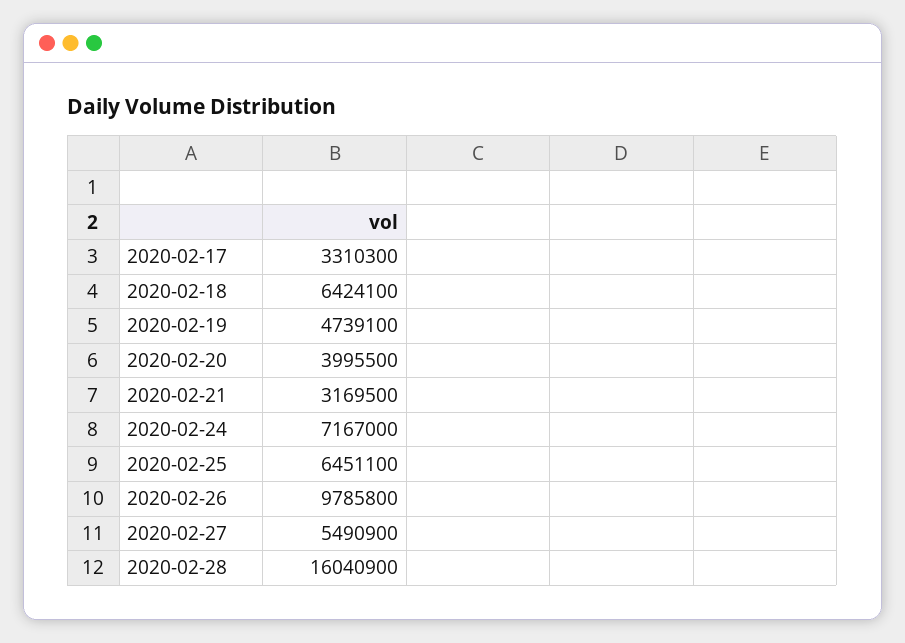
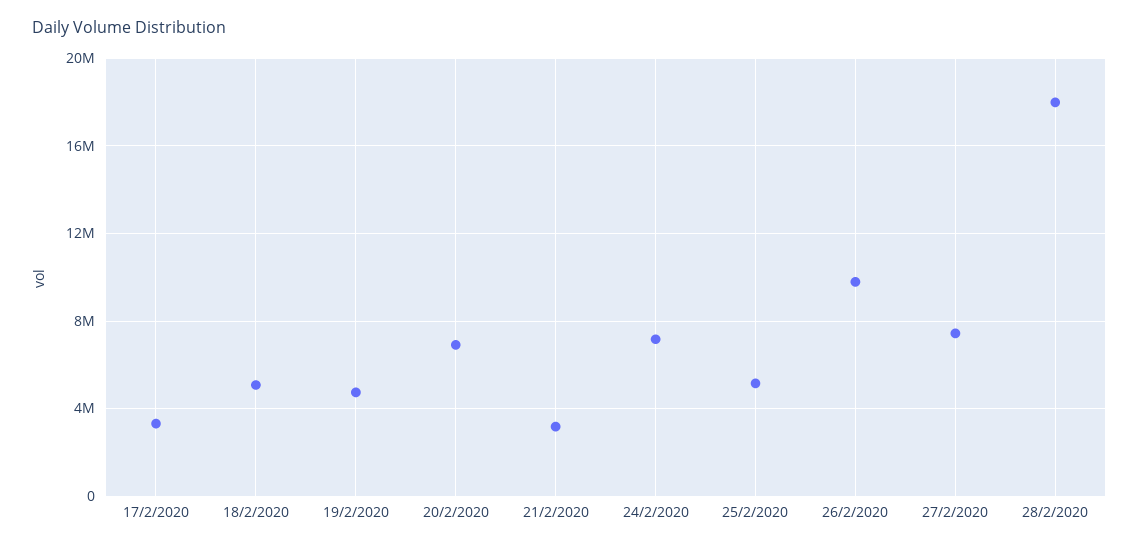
2020-02-18: 6424100 -> 5000000
2020-02-20: 3995500 -> 7000000
2020-02-25: 6451100 -> 5000000
2020-02-27: 5490900 -> 7500000
2020-02-28: 16040900 -> 18000000

